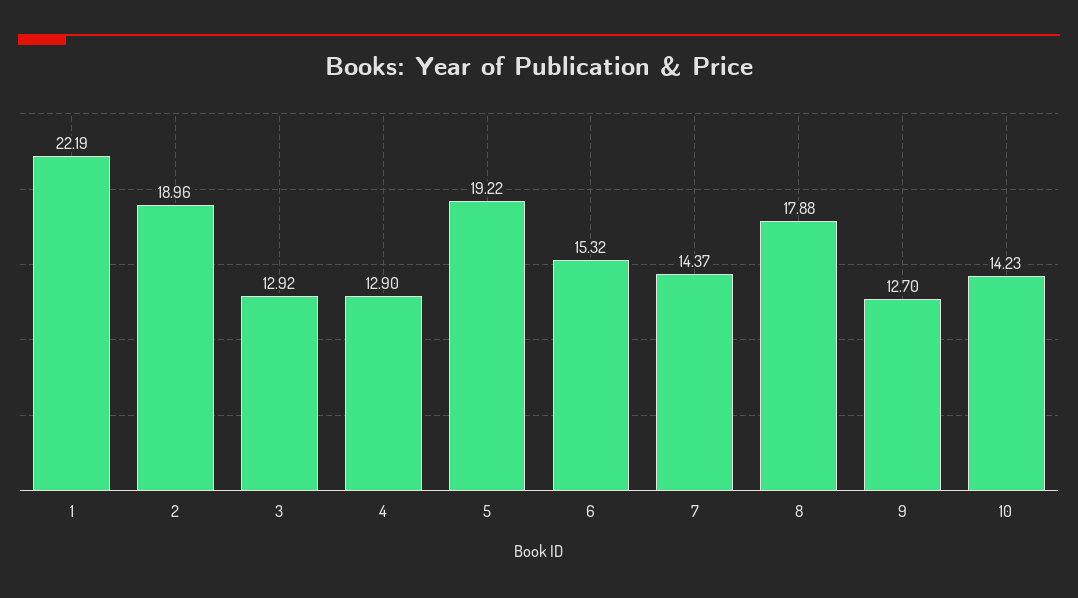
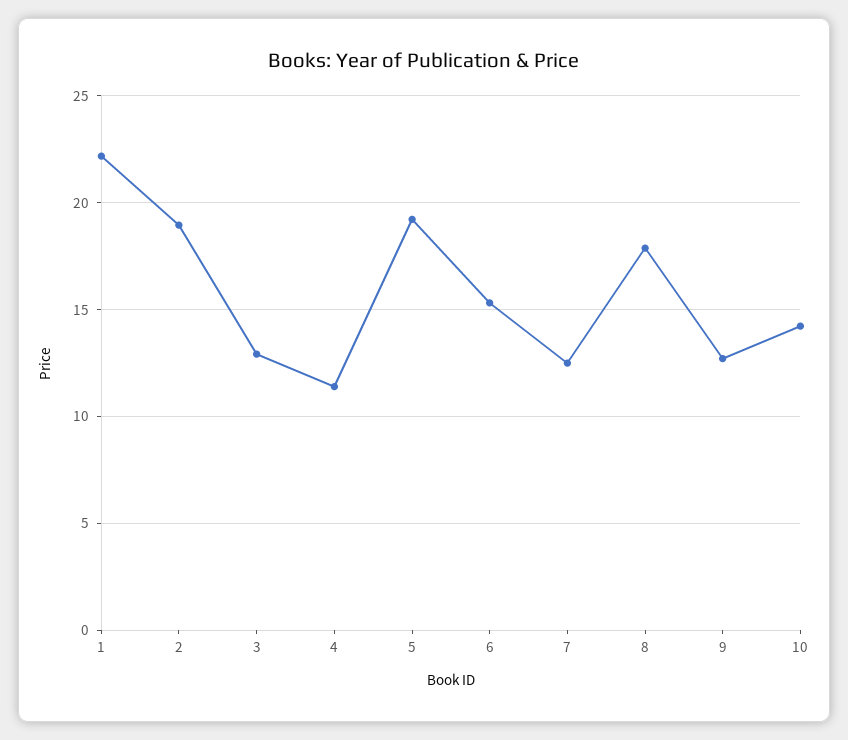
4: 12.9 -> 11.5
7: 14.37 -> 12.5

